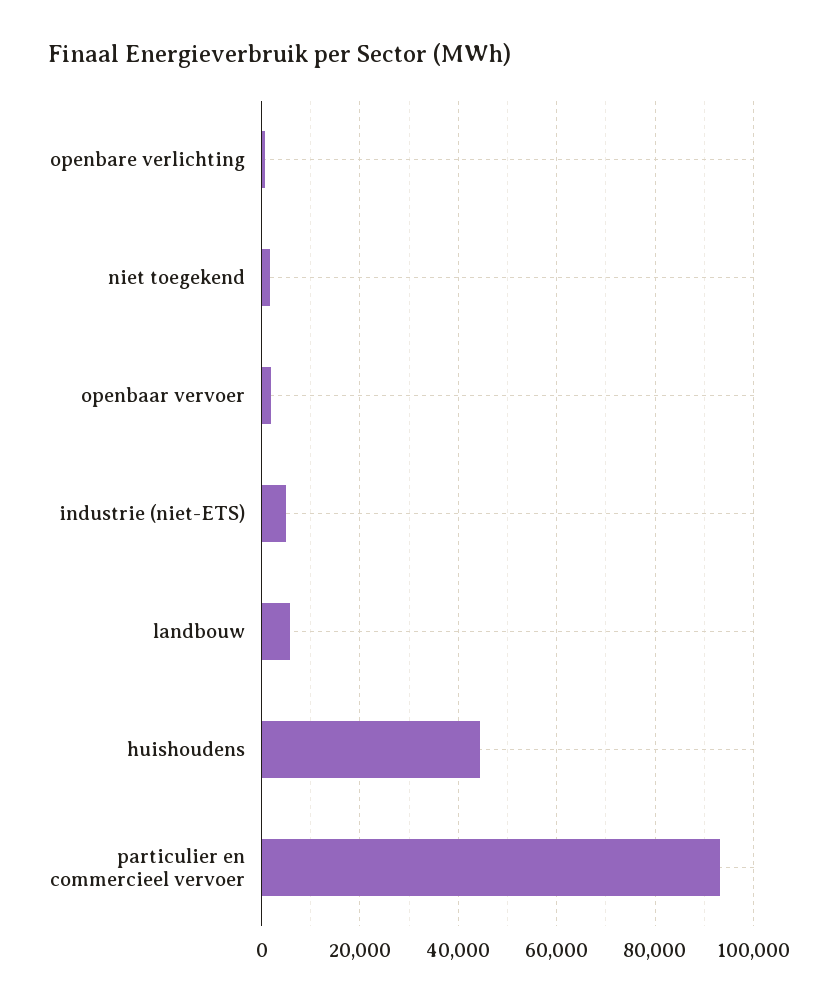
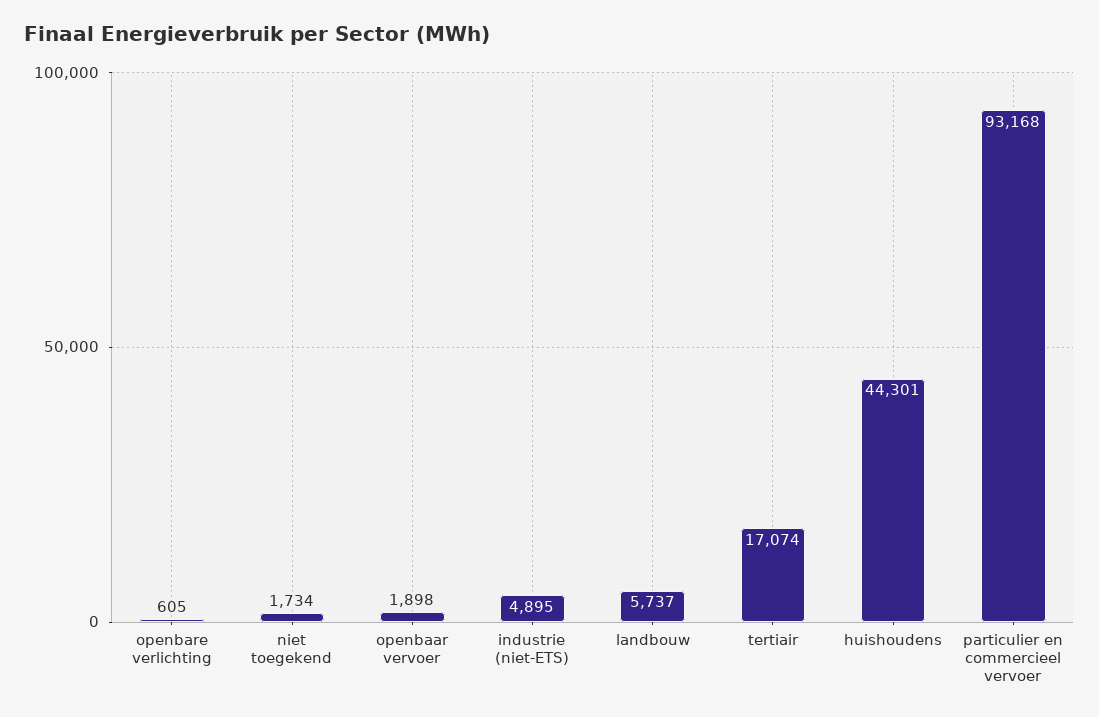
tertiair: none -> 17074

